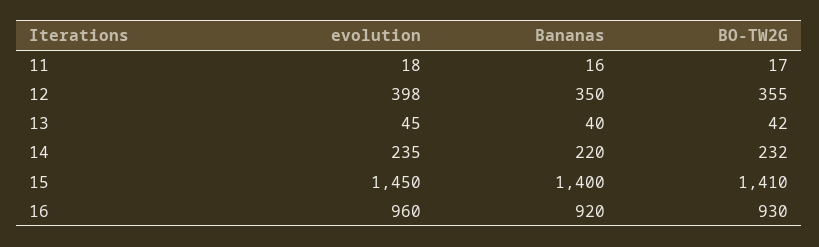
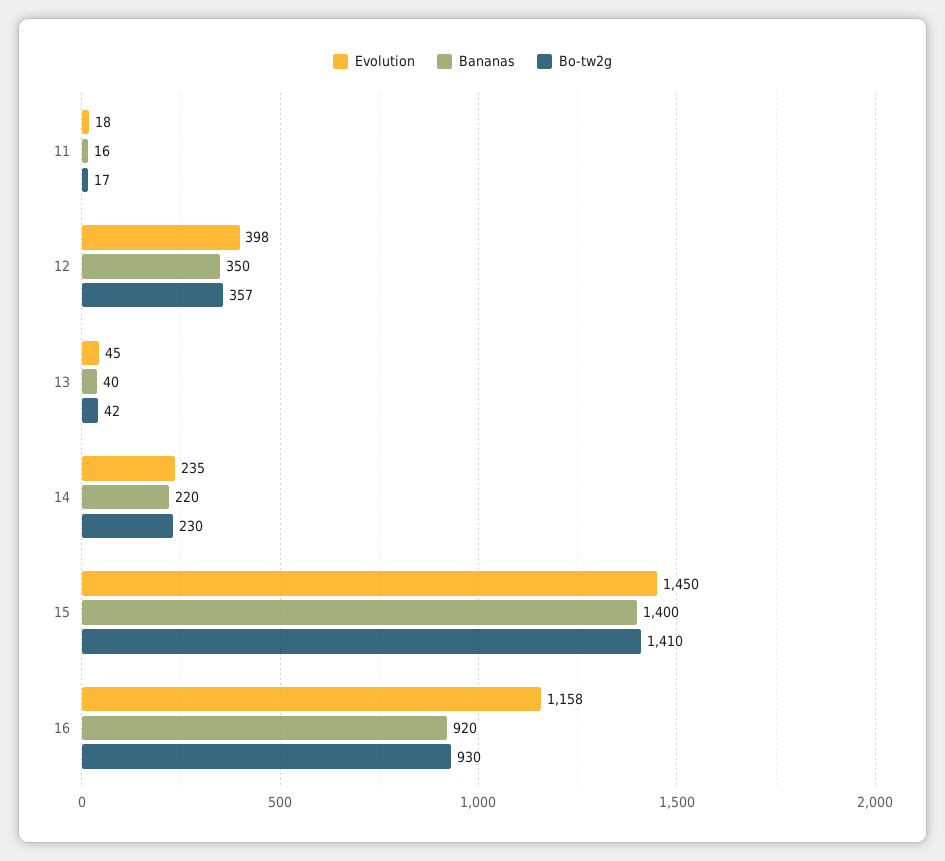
BO-TW2G, 12: 355 -> 357
BO-TW2G, 14: 232 -> 230
evolution, 16: 960 -> 1158

